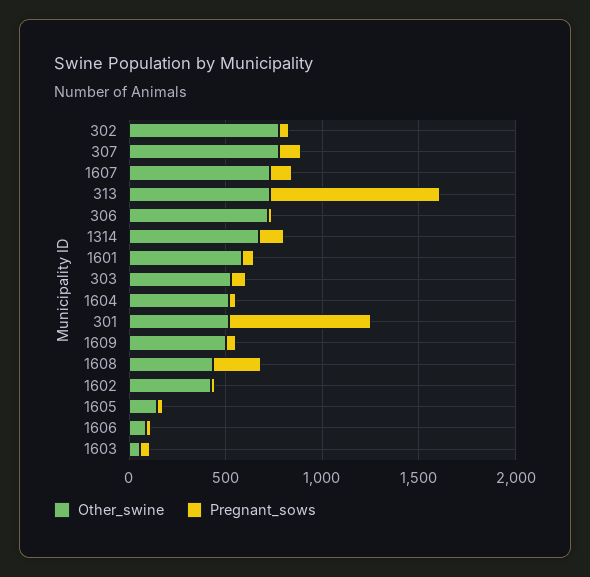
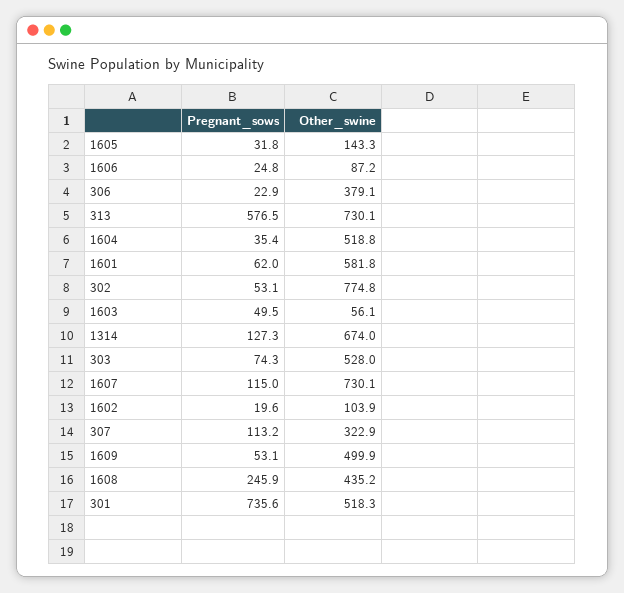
Other_swine, 307: 800 -> 322.9
Pregnant_sows, 313: 900 -> 576.5
Other_swine, 306: 700 -> 379.1
Other_swine, 1602: 400 -> 103.9

